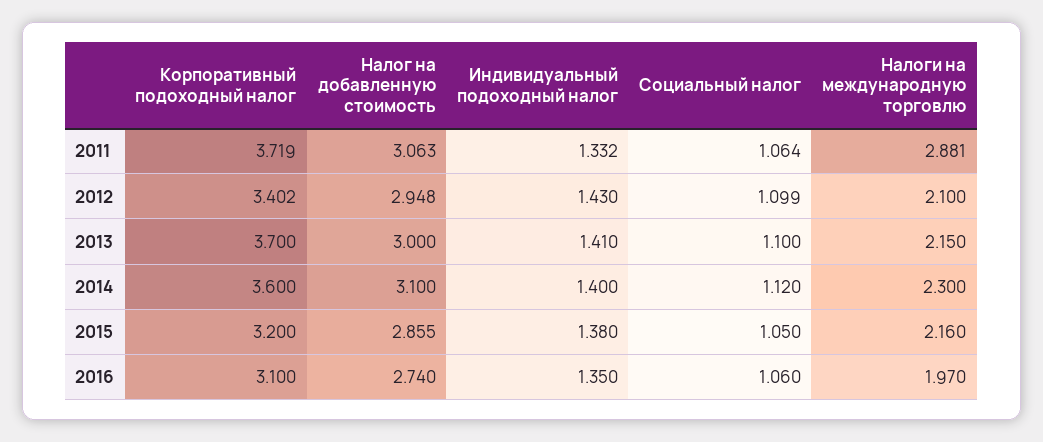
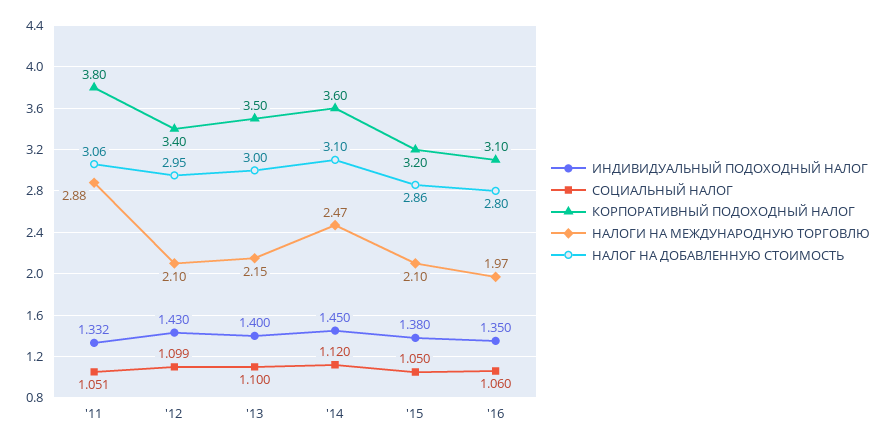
Корпоративный подоходный налог, 2011: 3.719 -> 3.8
Социальный налог, 2011: 1.064 -> 1.051
Корпоративный подоходный налог, 2013: 3.7 -> 3.5
Индивидуальный подоходный налог, 2013: 1.41 -> 1.4
Индивидуальный подоходный налог, 2014: 1.4 -> 1.45
Налоги на международную торговлю, 2014: 2.3 -> 2.47
Налоги на международную торговлю, 2015: 2.16 -> 2.1
Налог на добавленную стоимость, 2016: 2.74 -> 2.8

